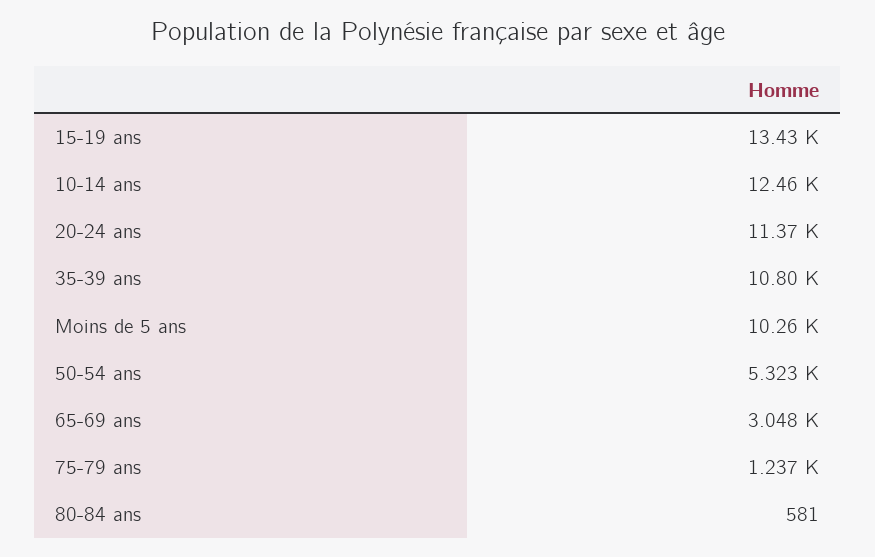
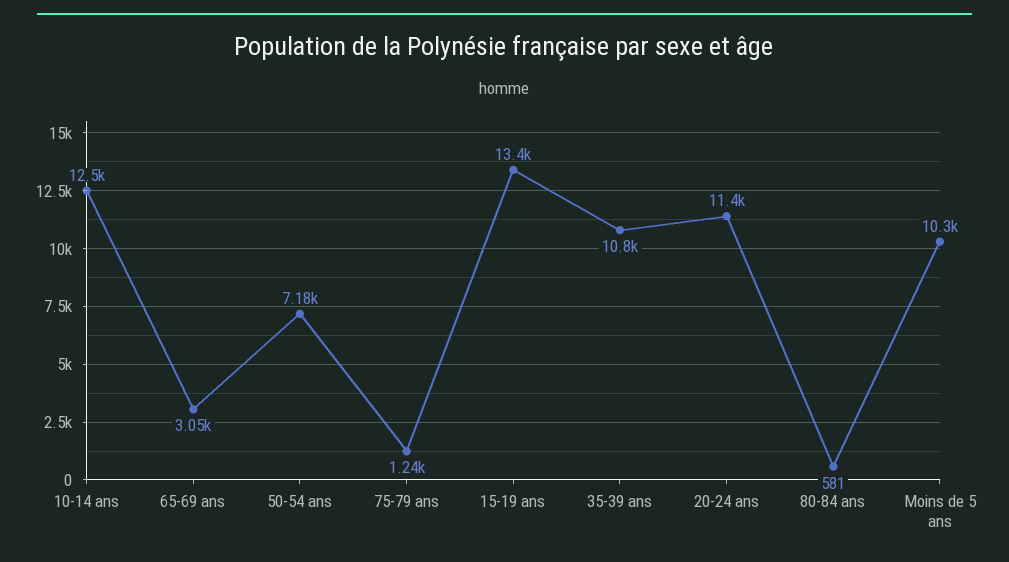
50-54 ans: 5323 -> 7180

